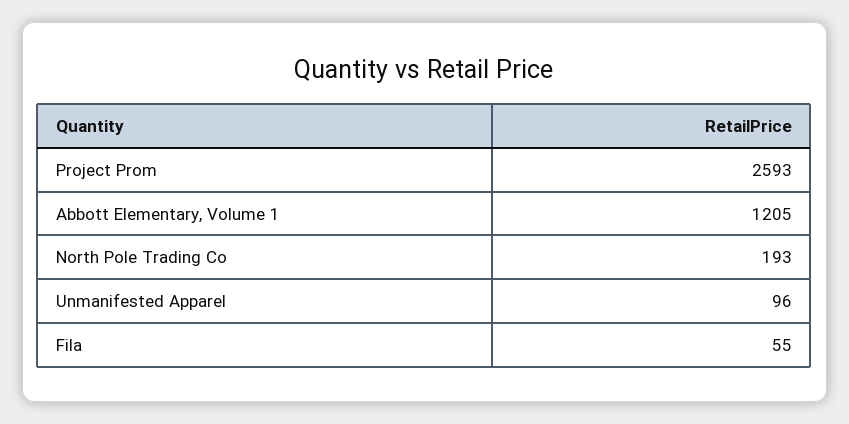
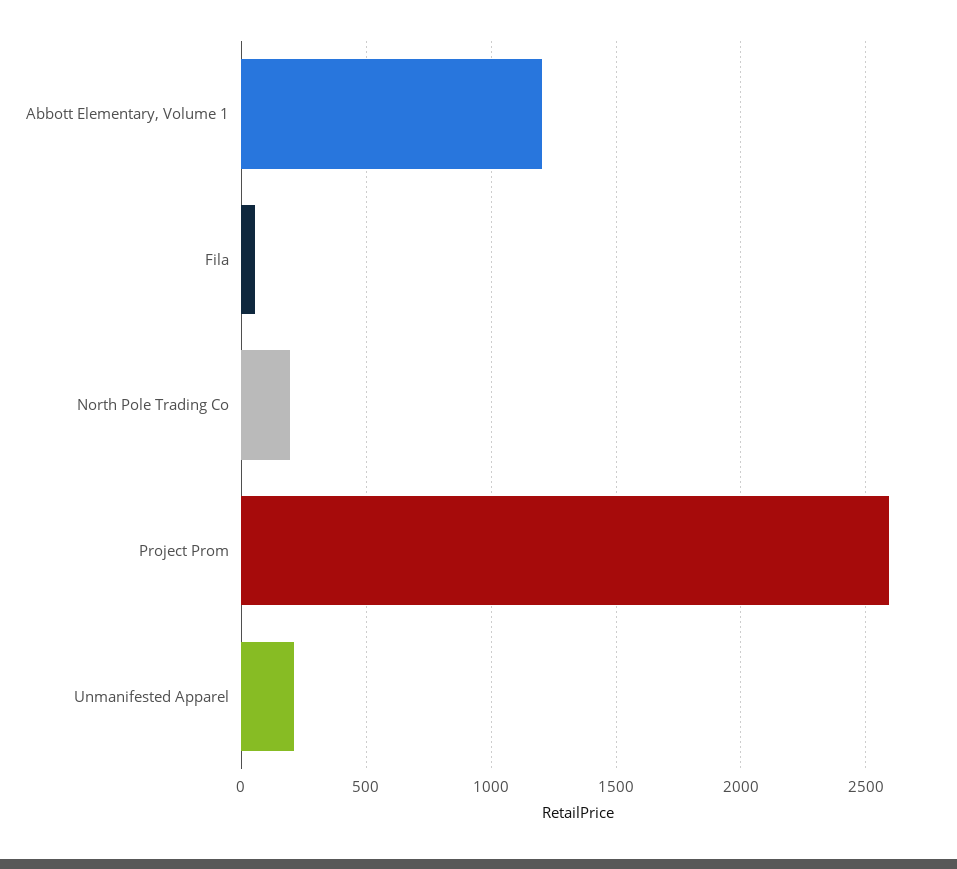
Unmanifested Apparel: 96 -> 200

